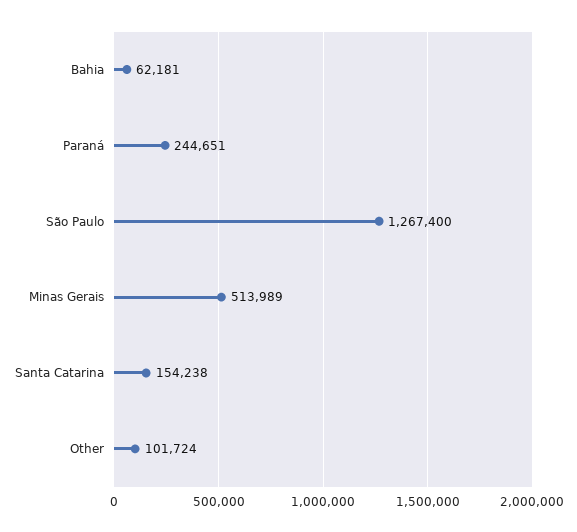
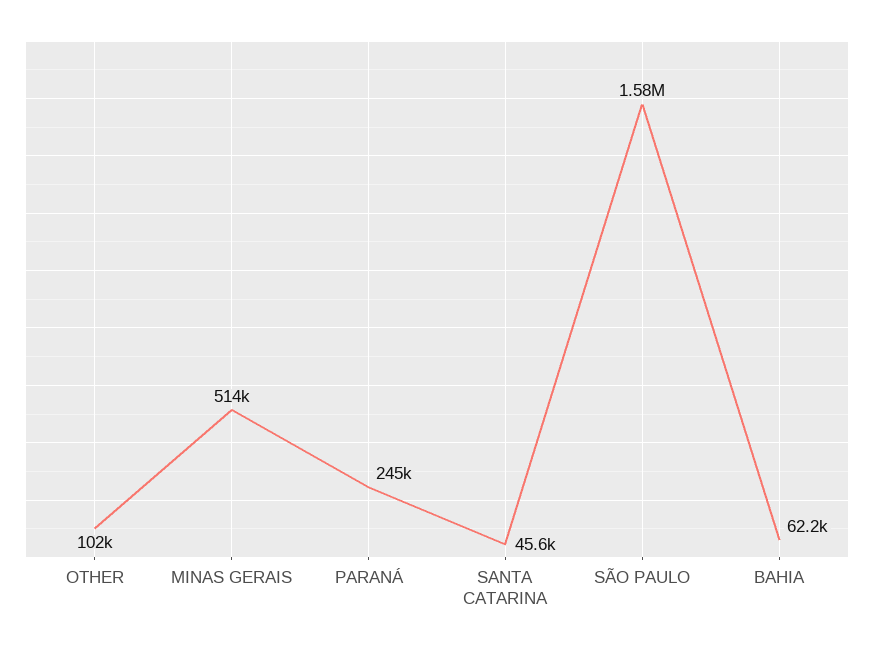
São Paulo: 1267400 -> 1580000
Santa Catarina: 154238 -> 45600

